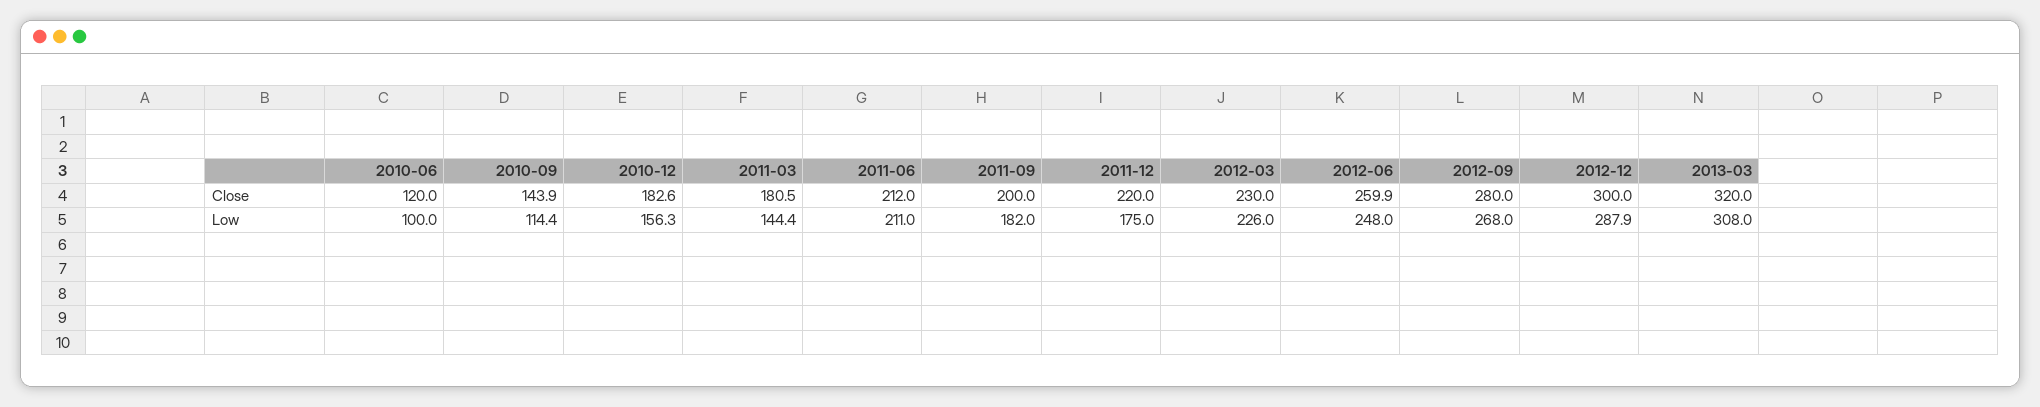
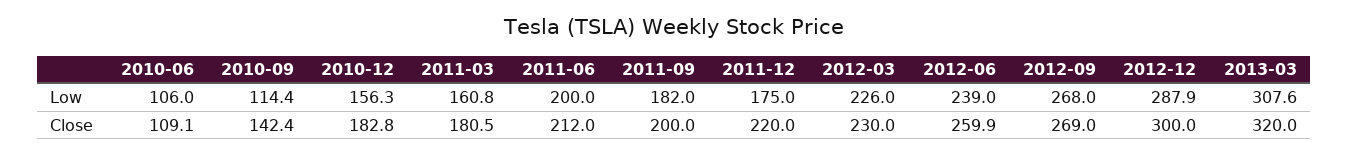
2010-06, Close: 120 -> 109.1
2010-09, Close: 143.9 -> 142.4
2010-12, Close: 182.6 -> 182.8
2012-09, Close: 280 -> 269
2010-06, Low: 100 -> 106
2011-03, Low: 144.4 -> 160.8
2011-06, Low: 211 -> 200
2012-06, Low: 248 -> 239
2013-03, Low: 308 -> 307.6

